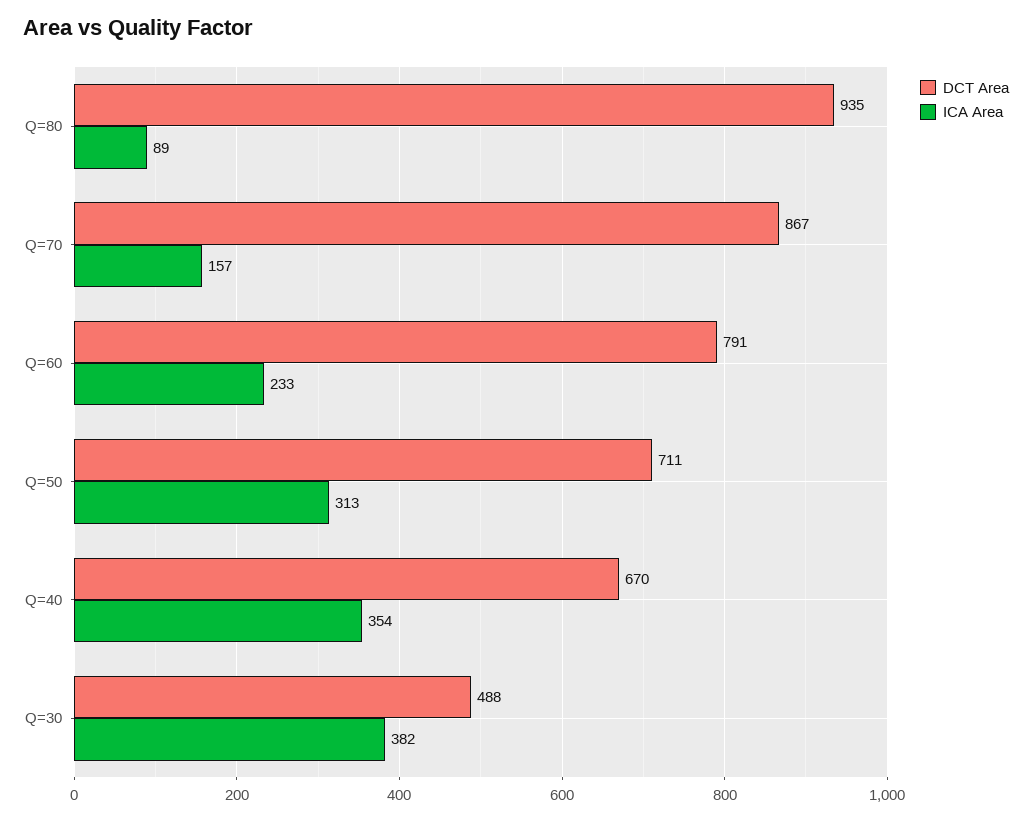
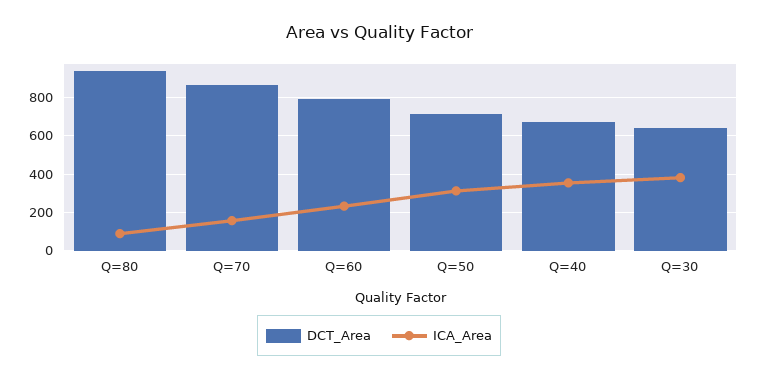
DCT Area, Q=30: 488 -> 650

